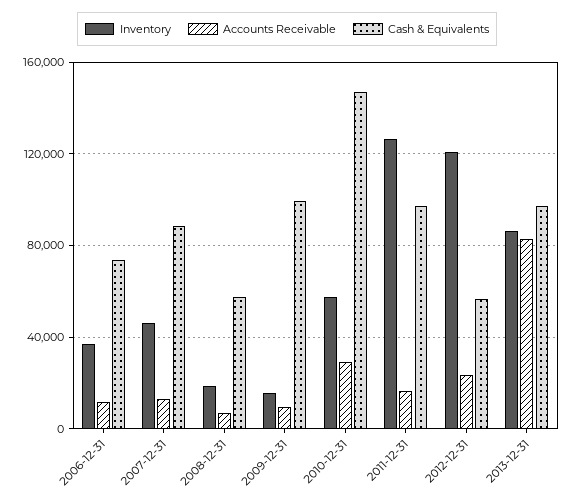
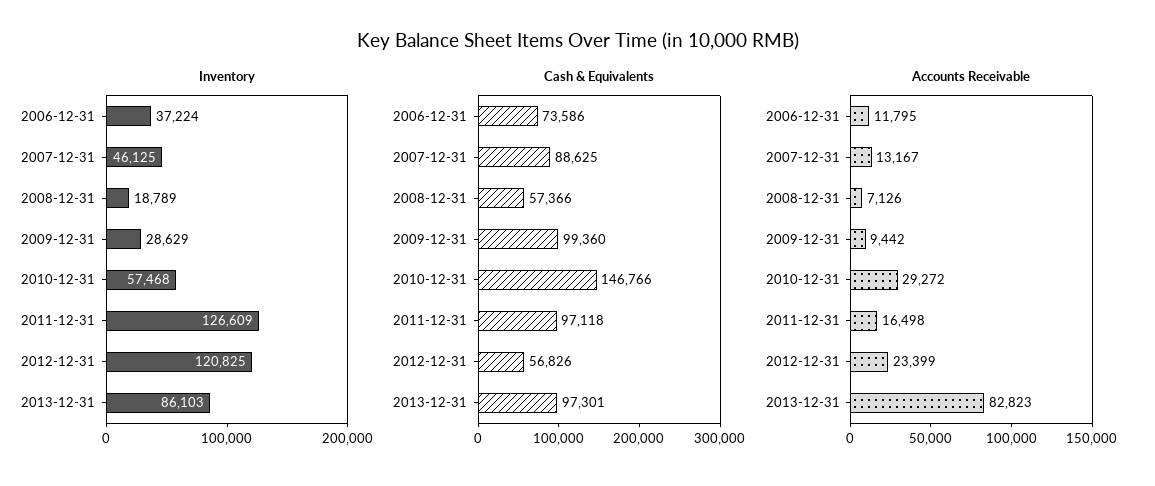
Inventory, 2009-12-31: 15000 -> 28629

